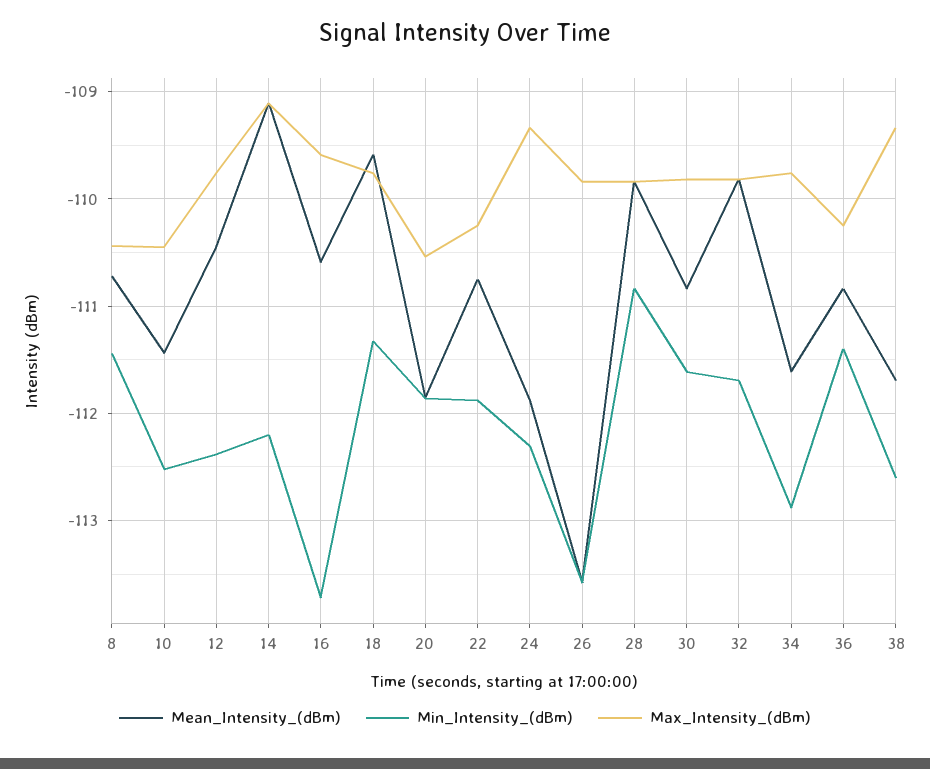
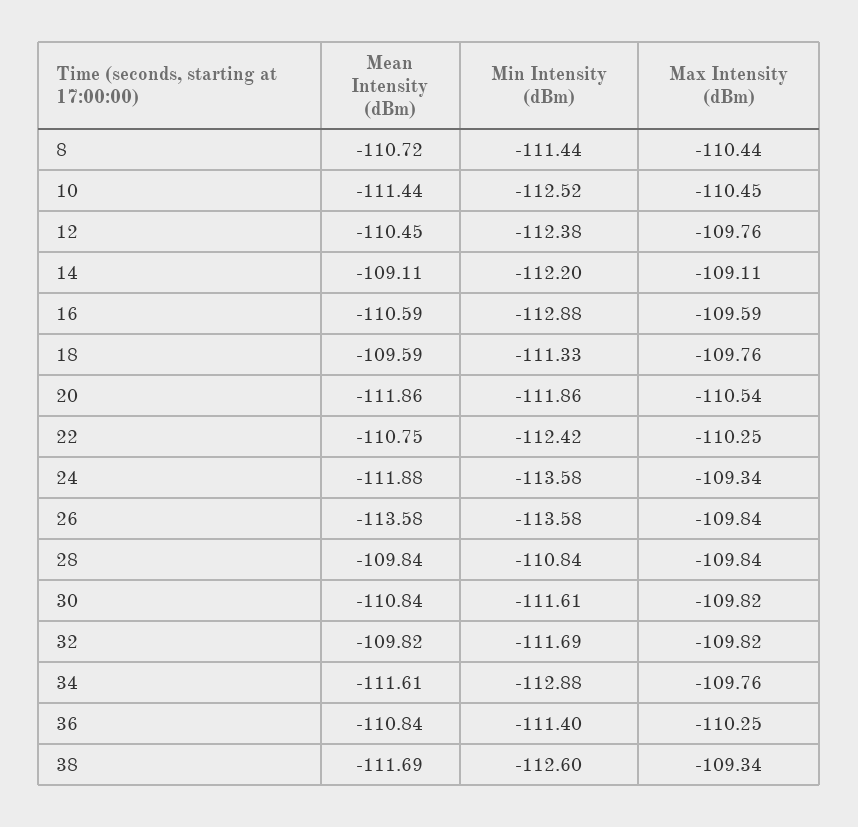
Min_Intensity_(dBm), 16: -113.7 -> -112.88
Min_Intensity_(dBm), 22: -111.9 -> -112.42
Min_Intensity_(dBm), 24: -112.3 -> -113.58

